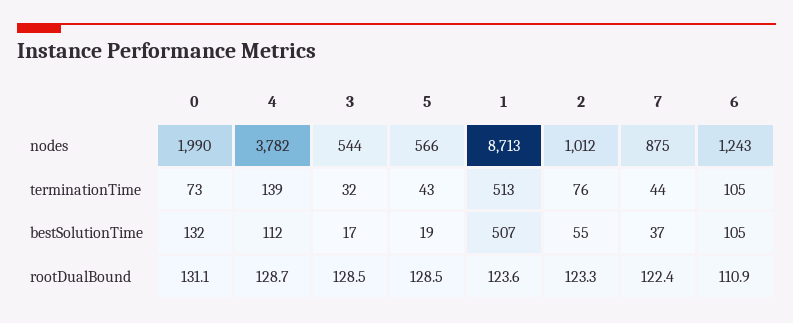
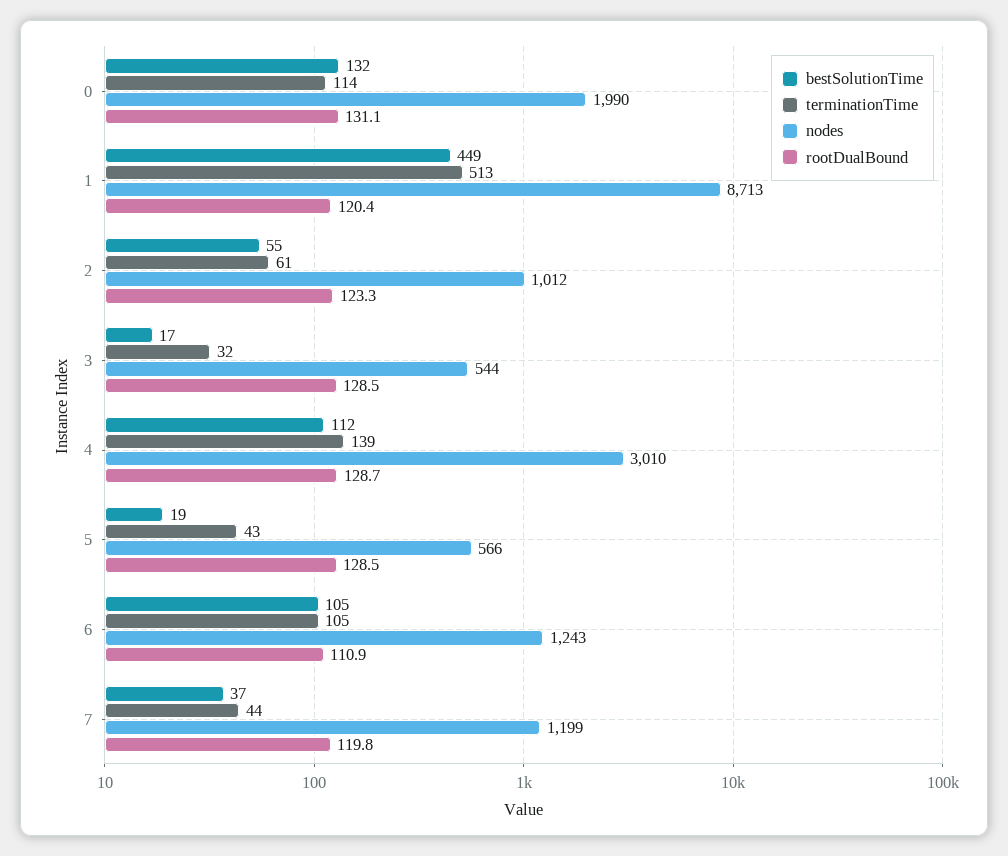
nodes, 4: 3782 -> 3010
nodes, 7: 875 -> 1199
terminationTime, 0: 73 -> 114
terminationTime, 2: 76 -> 61
bestSolutionTime, 1: 507 -> 449
rootDualBound, 1: 123.6 -> 120.4
rootDualBound, 7: 122.4 -> 119.8

